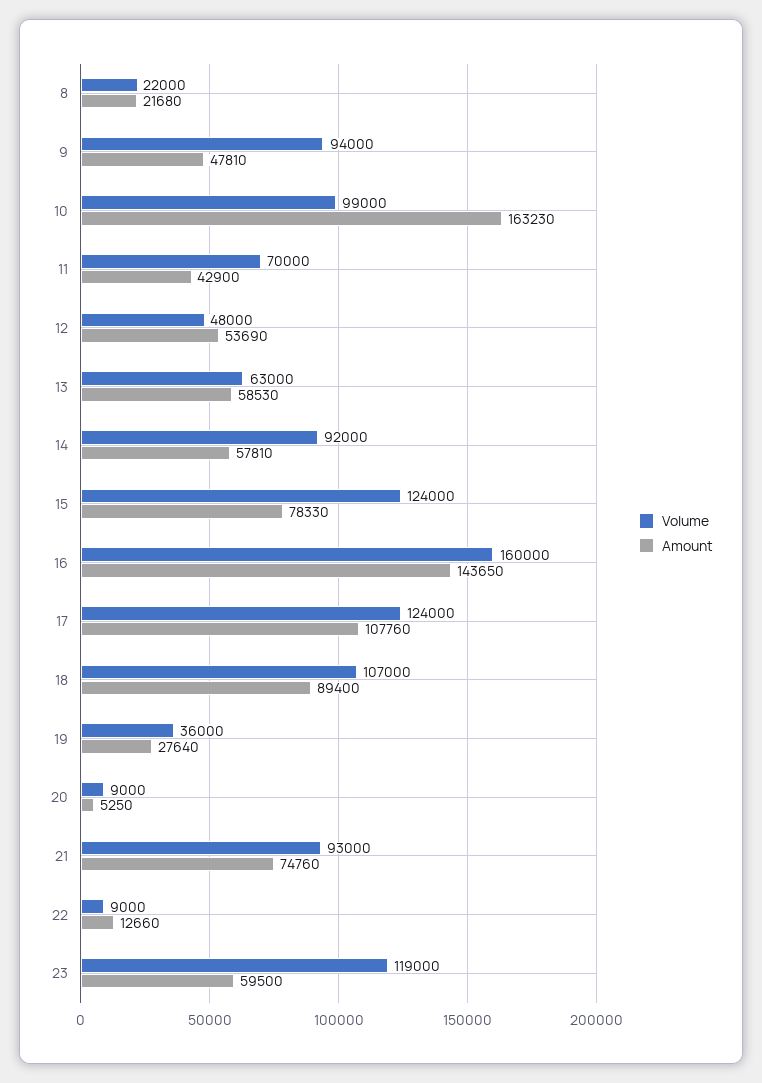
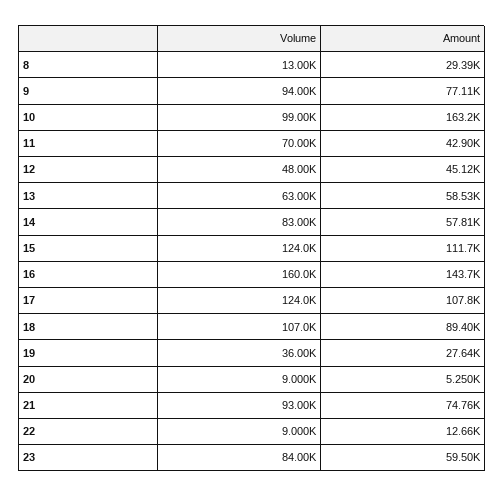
Volume, 8: 22000 -> 13000
Amount, 8: 21680 -> 29390
Amount, 9: 47810 -> 77110
Amount, 12: 53690 -> 45120
Volume, 14: 92000 -> 83000
Amount, 15: 78330 -> 111700
Volume, 23: 119000 -> 84000

